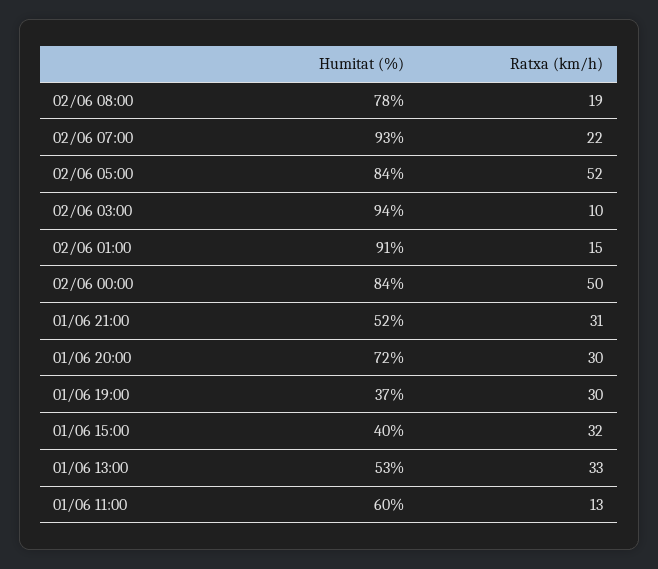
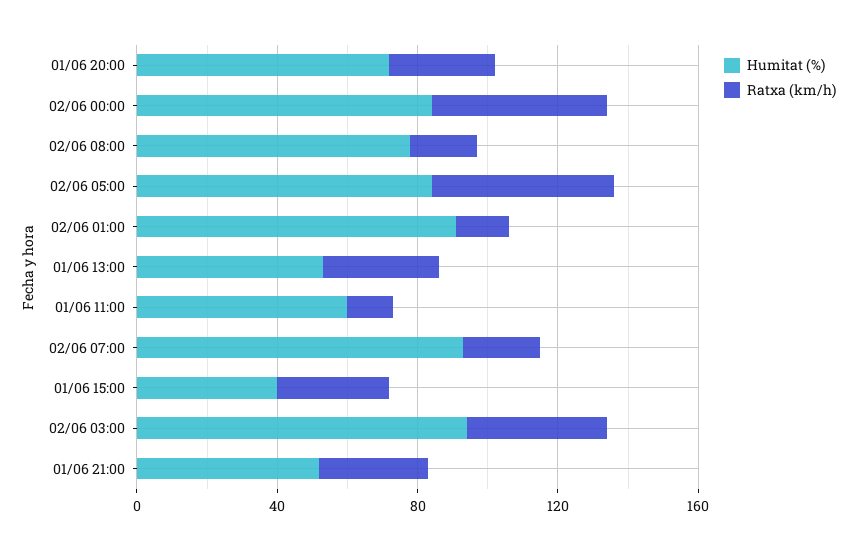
Ratxa (km/h), 02/06 03:00: 10 -> 40
Humitat (%), 01/06 19:00: 37 -> none
Ratxa (km/h), 01/06 19:00: 30 -> none

